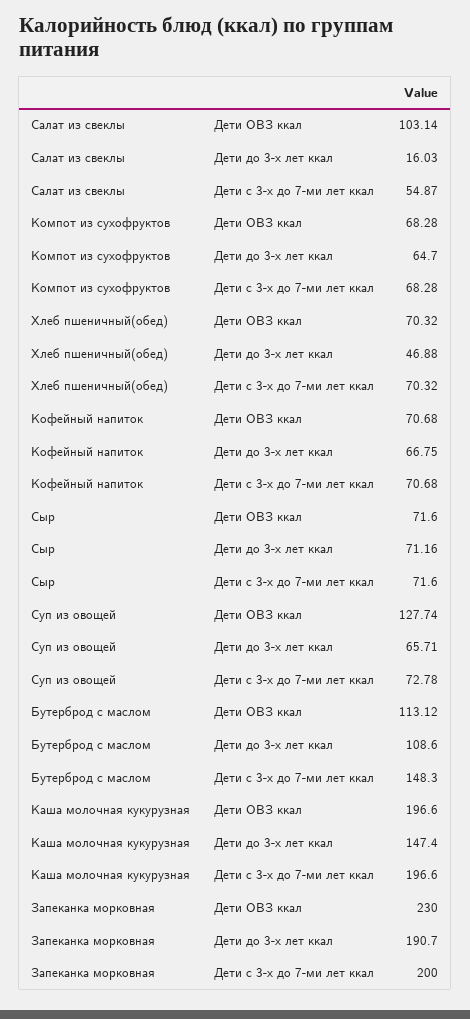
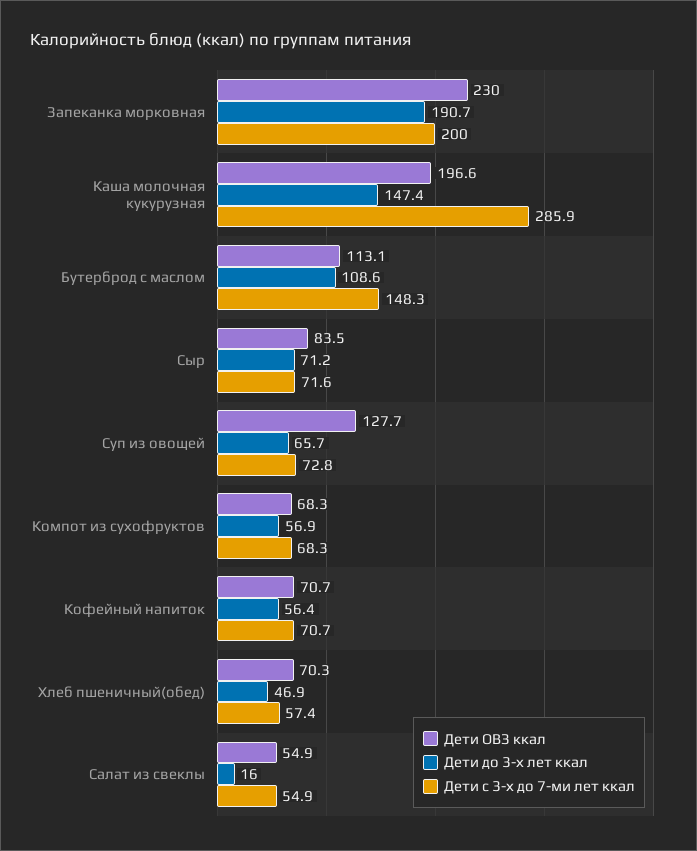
Дети ОВЗ ккал, Салат из свеклы: 103.14 -> 54.9
Дети до 3-х лет ккал, Компот из сухофруктов: 64.7 -> 56.9
Дети с 3-х до 7-ми лет ккал, Хлеб пшеничный(обед): 70.32 -> 57.4
Дети до 3-х лет ккал, Кофейный напиток: 66.75 -> 56.4
Дети ОВЗ ккал, Сыр: 71.6 -> 83.5
Дети с 3-х до 7-ми лет ккал, Каша молочная кукурузная: 196.6 -> 285.9

